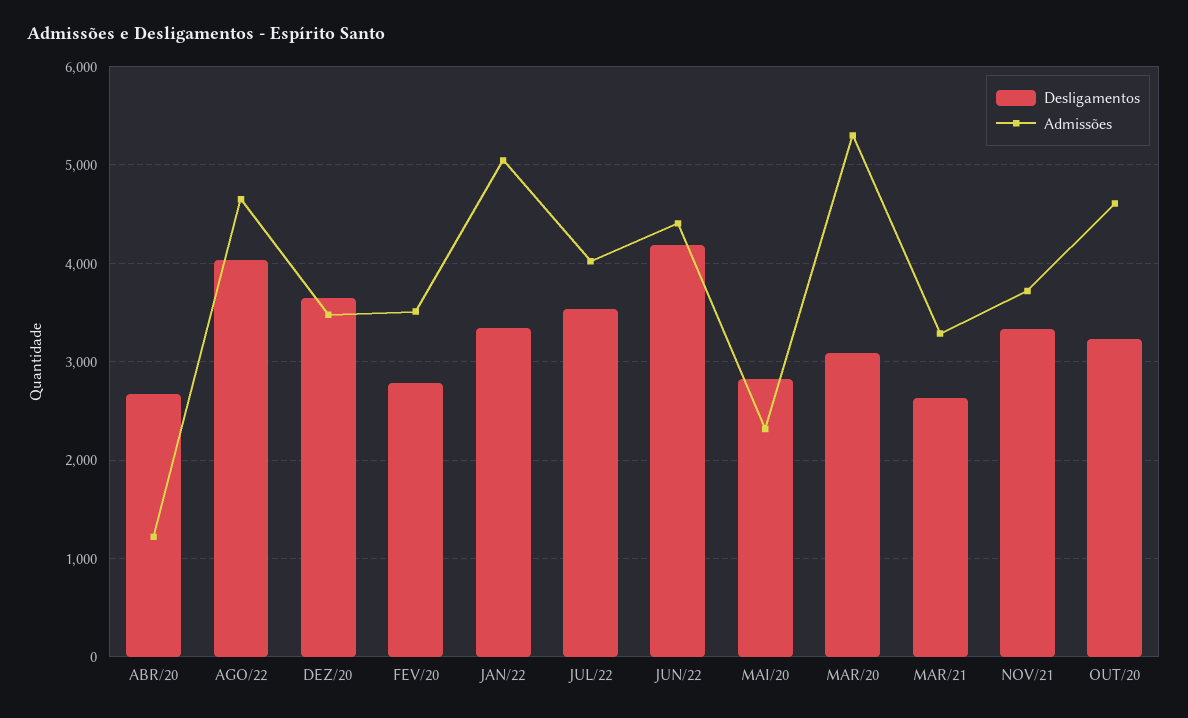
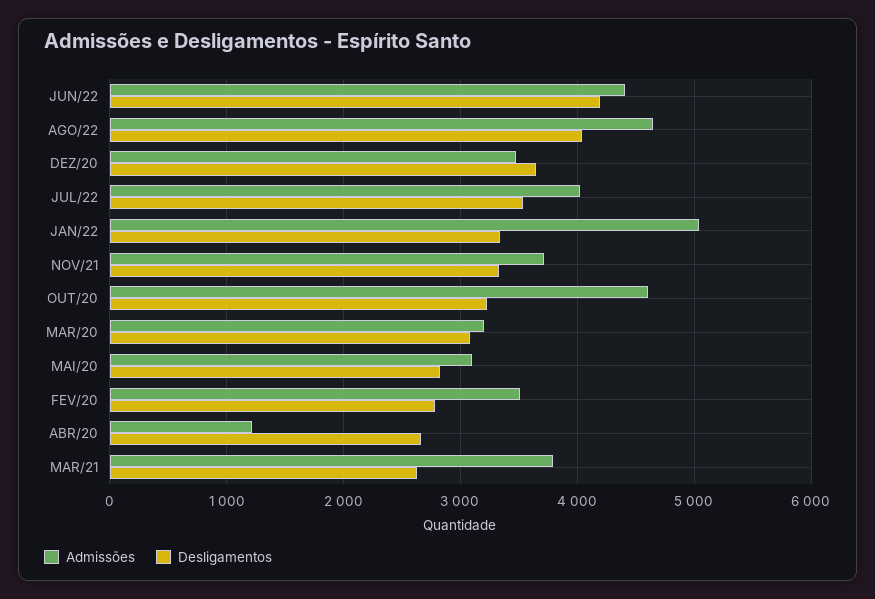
Admissões, MAI/20: 2300 -> 3100
Admissões, MAR/20: 5300 -> 3200
Admissões, MAR/21: 3300 -> 3800

